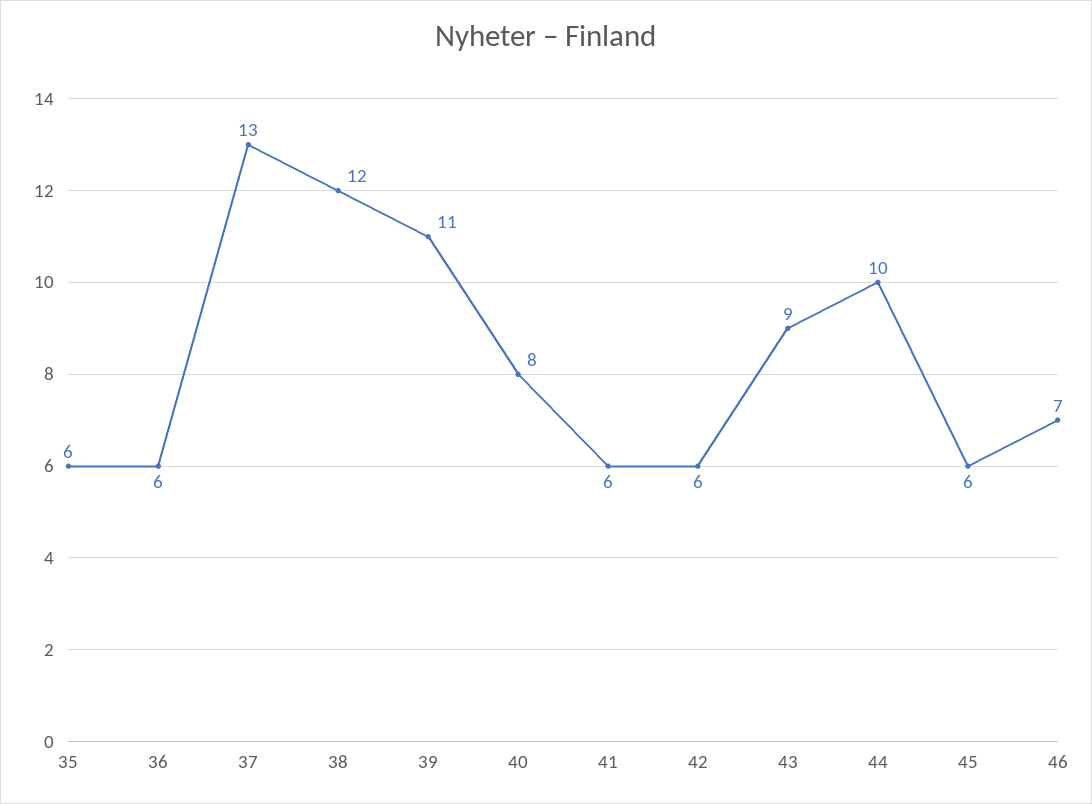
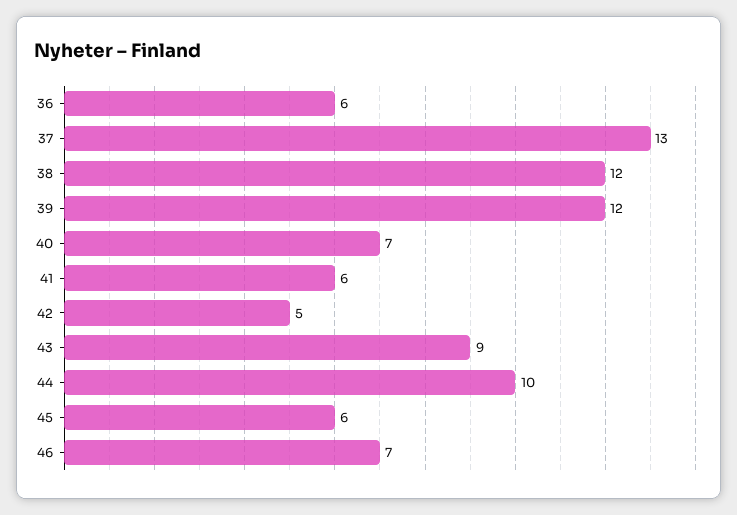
35: 6 -> none
39: 11 -> 12
40: 8 -> 7
42: 6 -> 5

